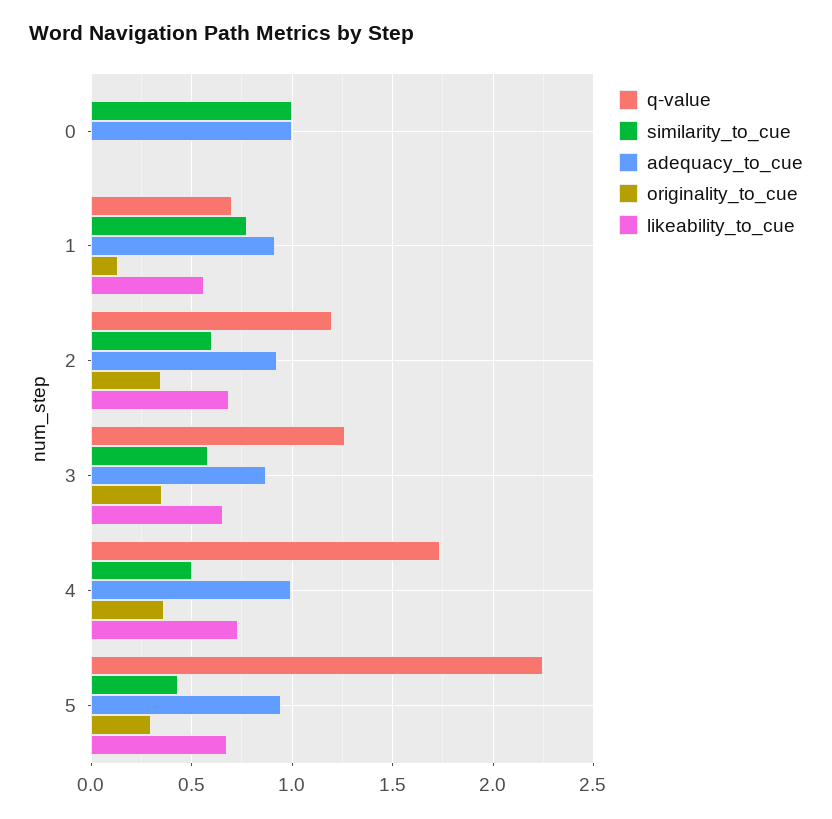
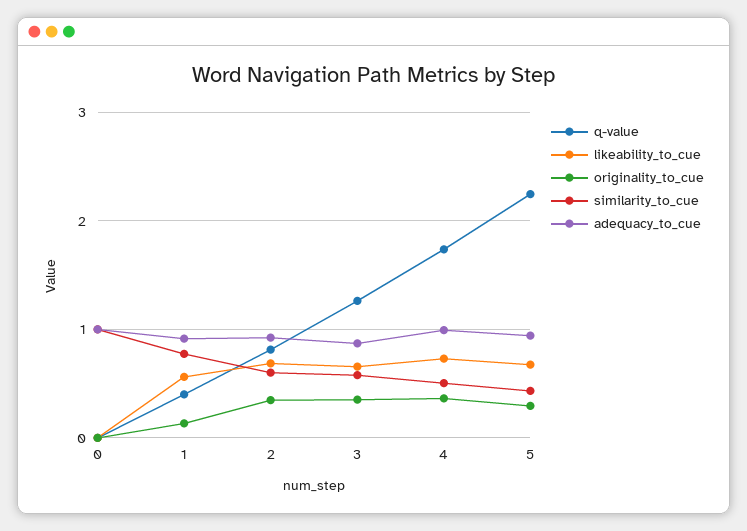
q-value, 1: 0.7 -> 0.4
q-value, 2: 1.2 -> 0.8

